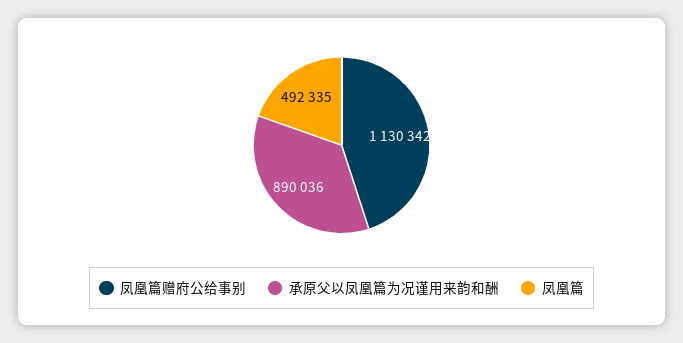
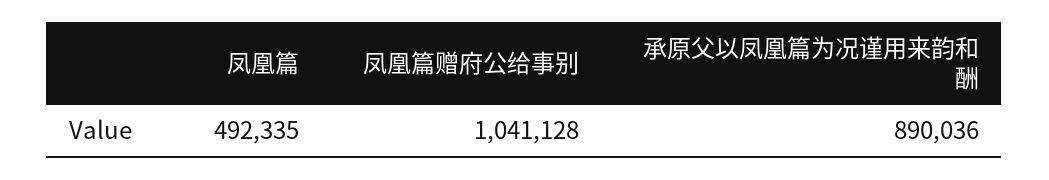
凤凰篇赠府公给事别: 1130342 -> 1041128

